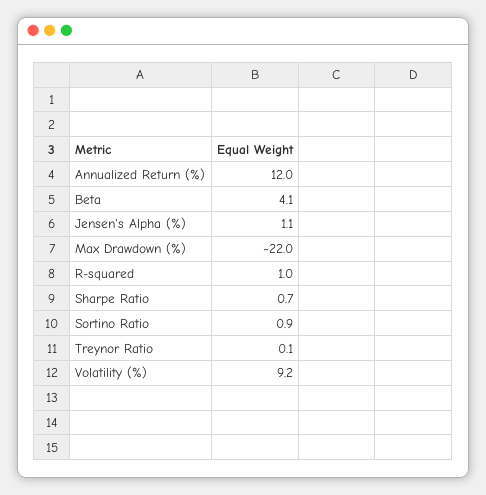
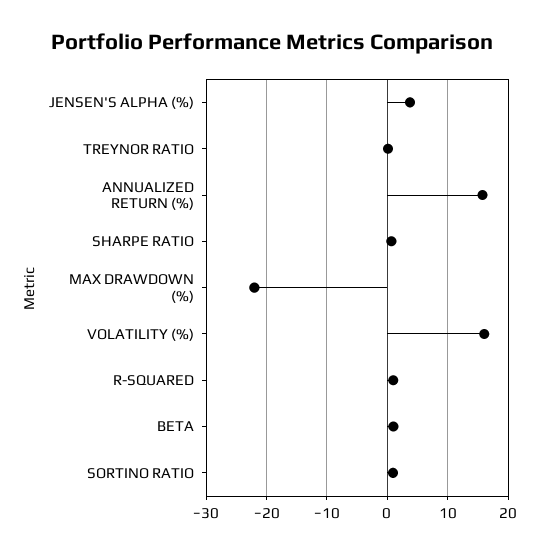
Annualized Return (%): 12 -> 16
Beta: 4.1 -> 1
Jensen's Alpha (%): 1.1 -> 4
Volatility (%): 9.2 -> 16

